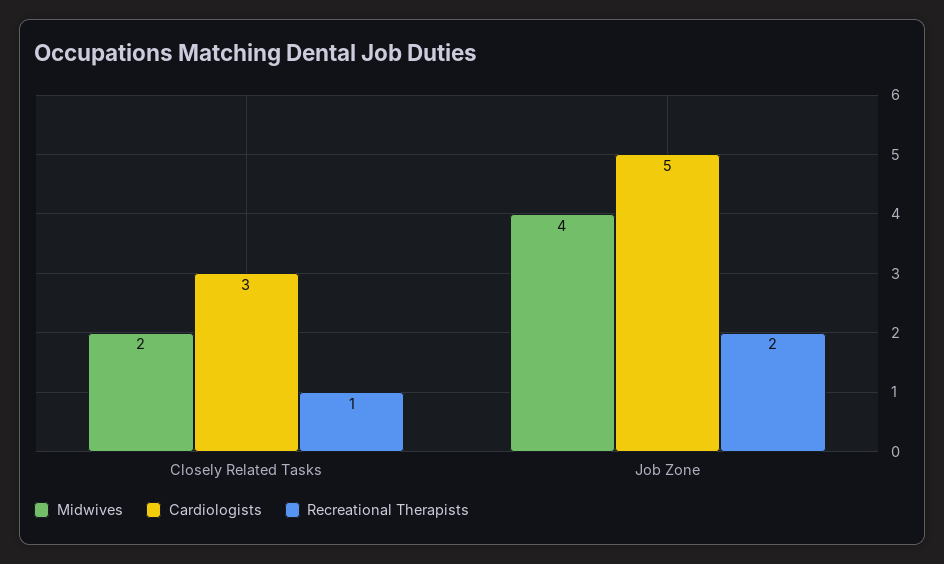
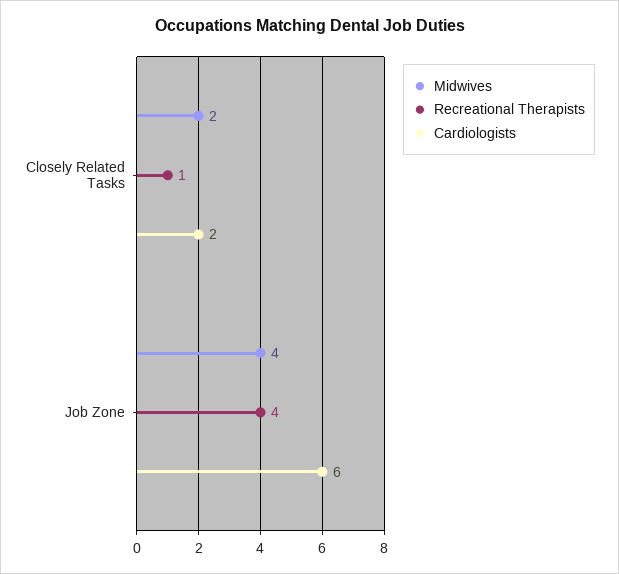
Cardiologists, Closely Related Tasks: 3 -> 2
Cardiologists, Job Zone: 5 -> 6
Recreational Therapists, Job Zone: 2 -> 4

